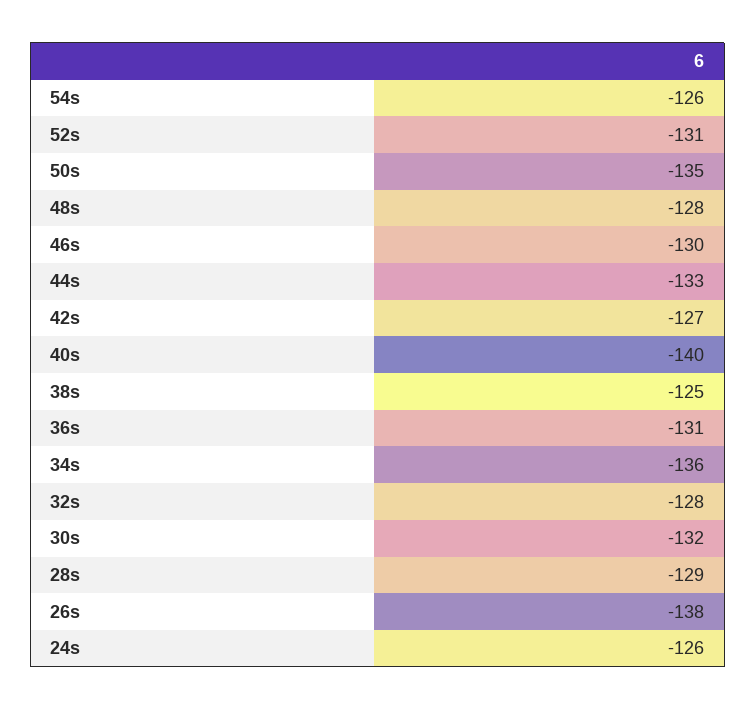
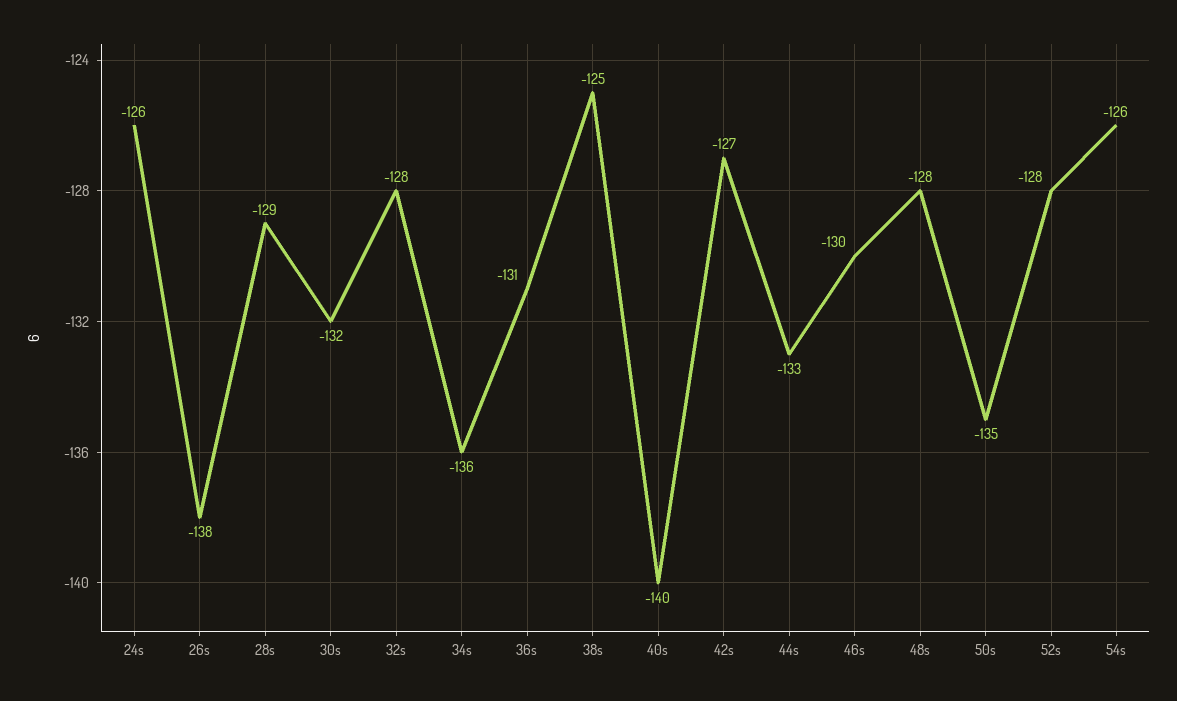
52s: -131 -> -128

